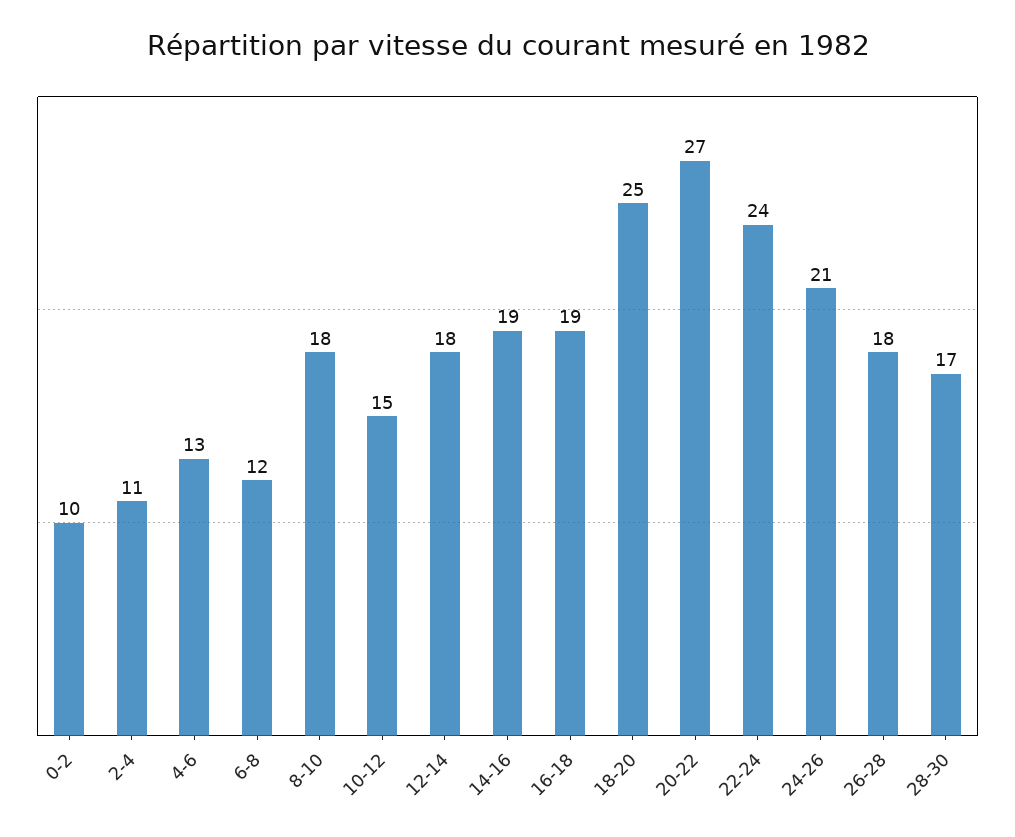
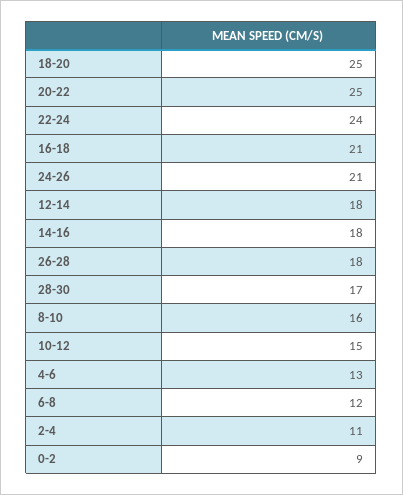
0-2: 10 -> 9
8-10: 18 -> 16
14-16: 19 -> 18
16-18: 19 -> 21
20-22: 27 -> 25

